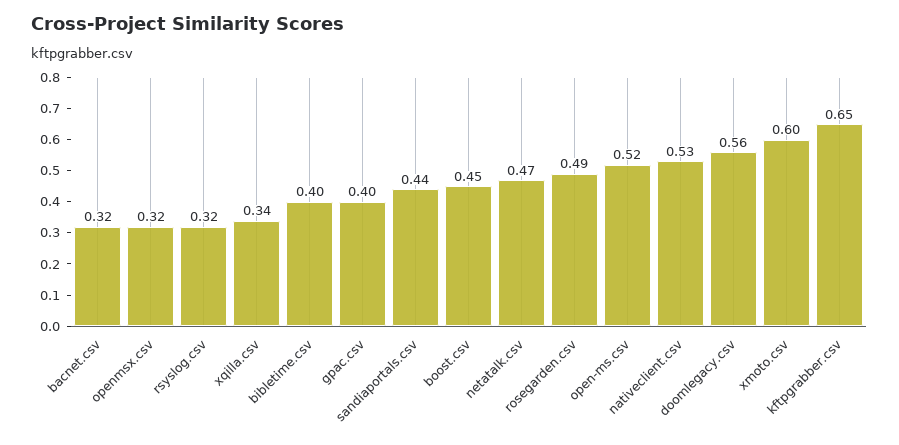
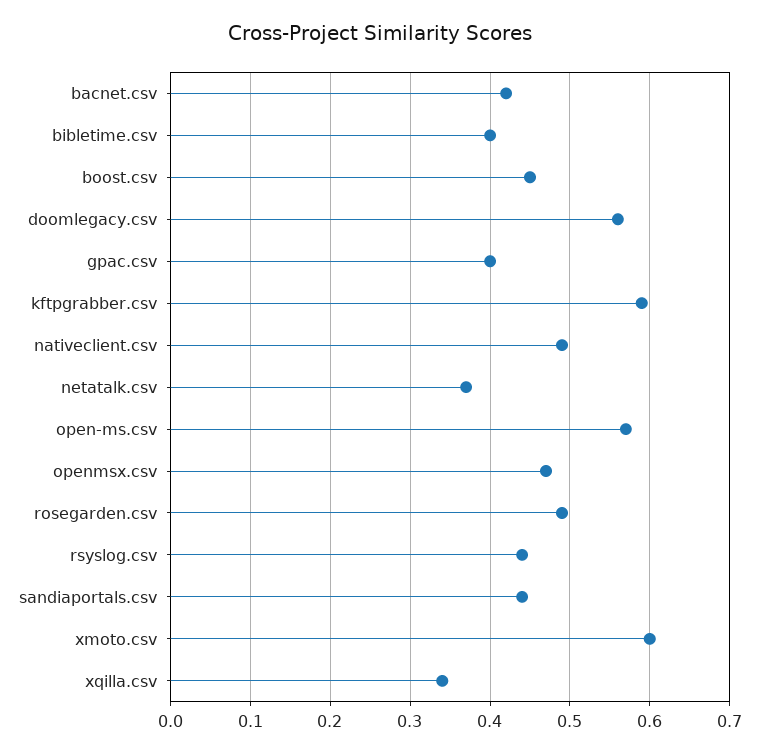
bacnet.csv: 0.32 -> 0.42
openmsx.csv: 0.32 -> 0.47
rsyslog.csv: 0.32 -> 0.44
netatalk.csv: 0.47 -> 0.37
open-ms.csv: 0.52 -> 0.57
nativeclient.csv: 0.53 -> 0.49
kftpgrabber.csv: 0.65 -> 0.59

